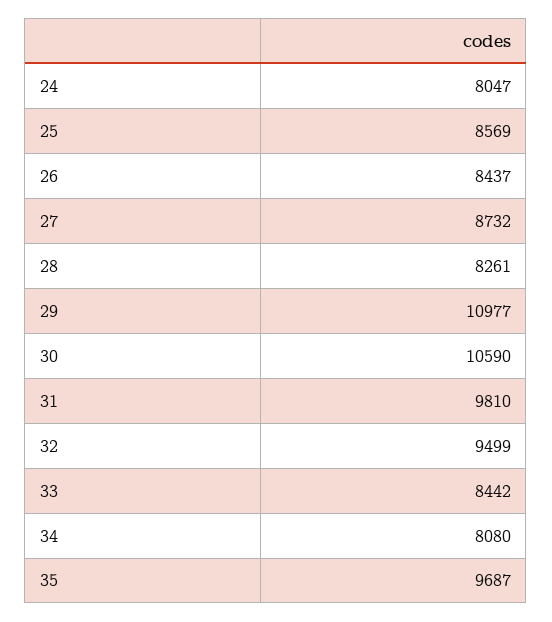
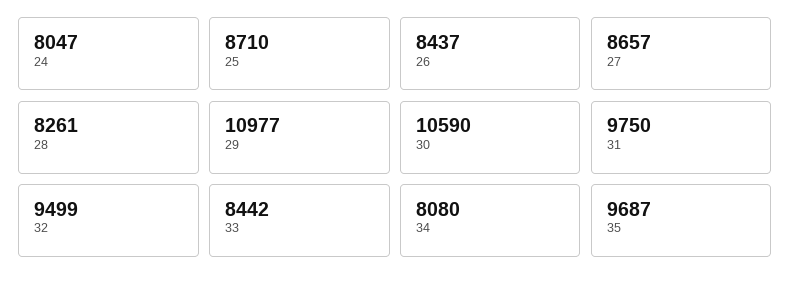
25: 8569 -> 8710
27: 8732 -> 8657
31: 9810 -> 9750

